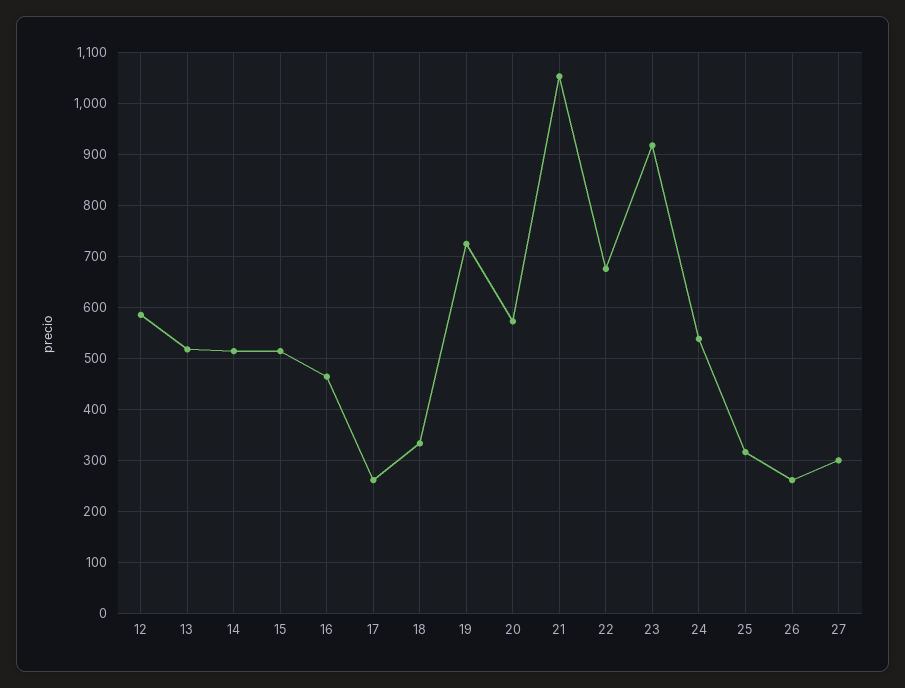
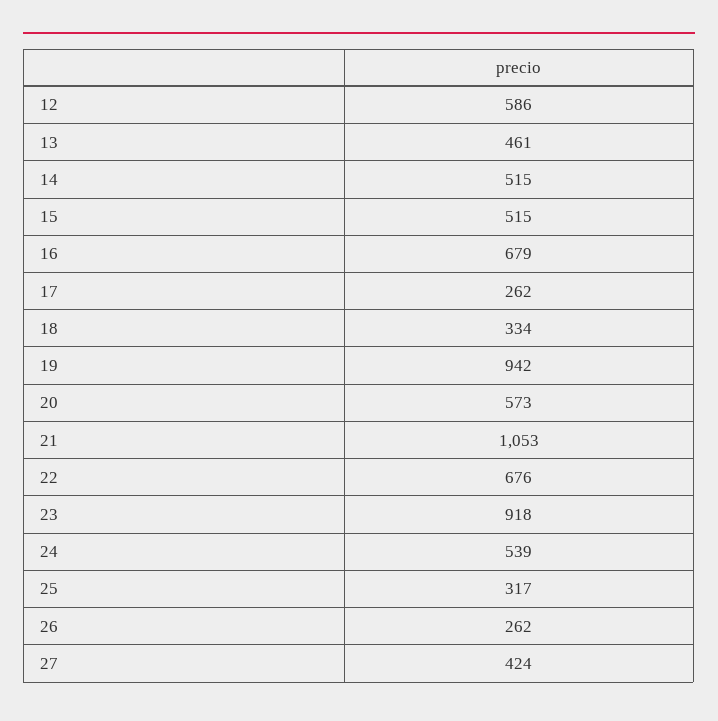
13: 520 -> 461
16: 460 -> 679
19: 720 -> 942
27: 300 -> 424

